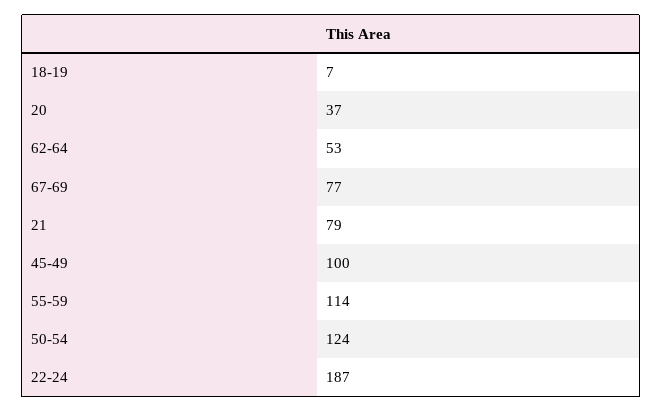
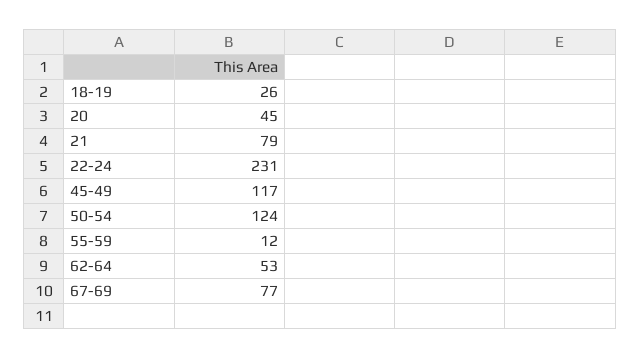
18-19: 7 -> 26
20: 37 -> 45
45-49: 100 -> 117
55-59: 114 -> 12
22-24: 187 -> 231

